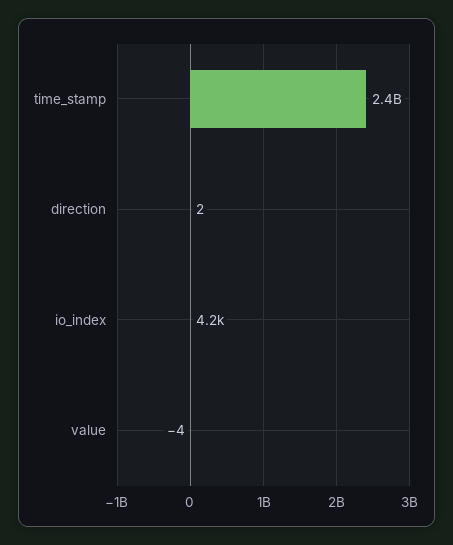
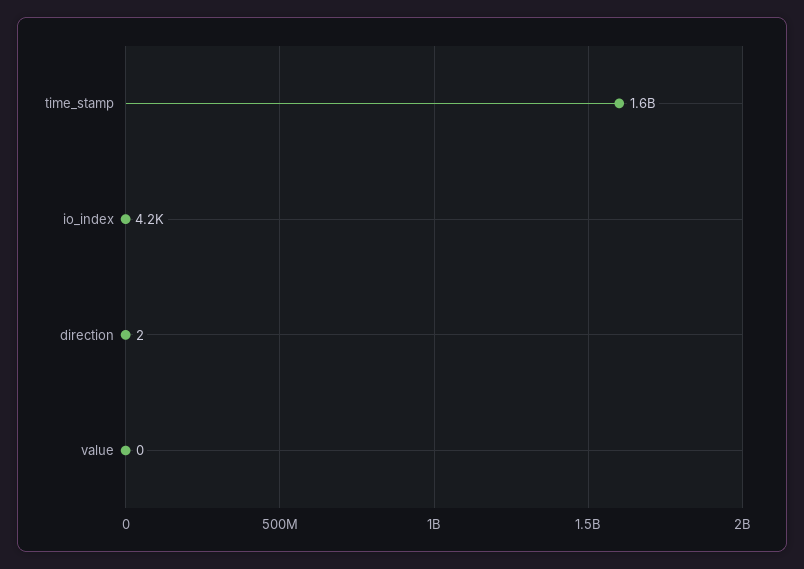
time_stamp: 2400000000 -> 1600000000
value: -4 -> 0

